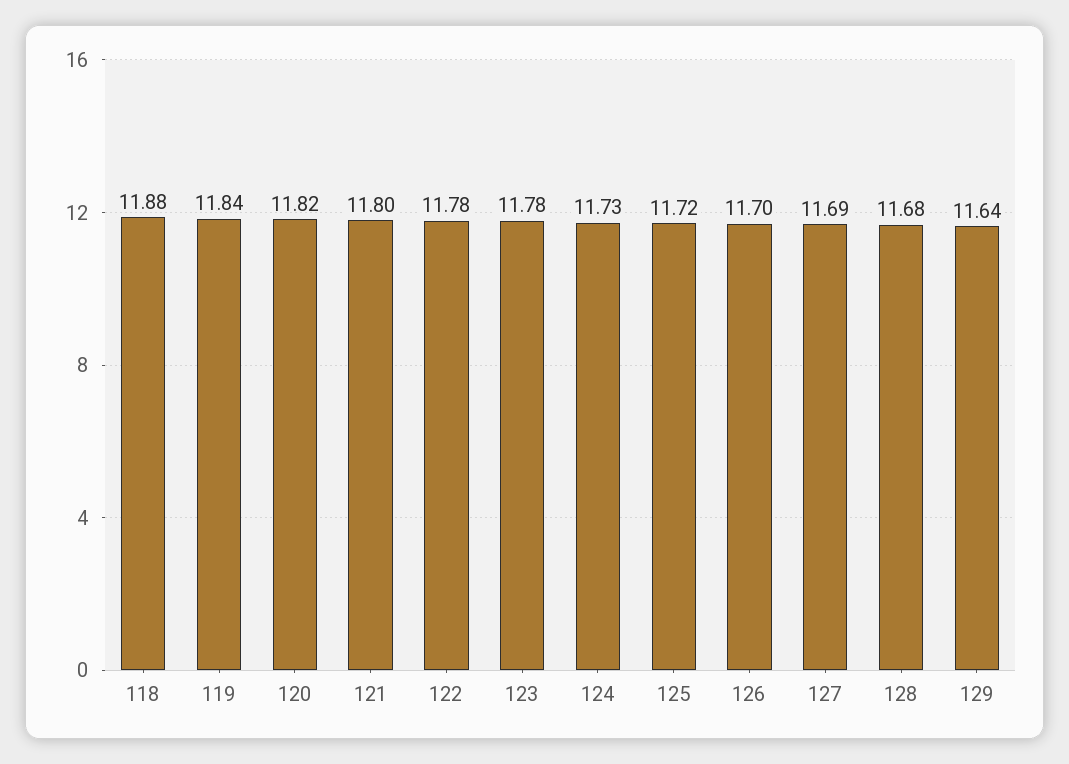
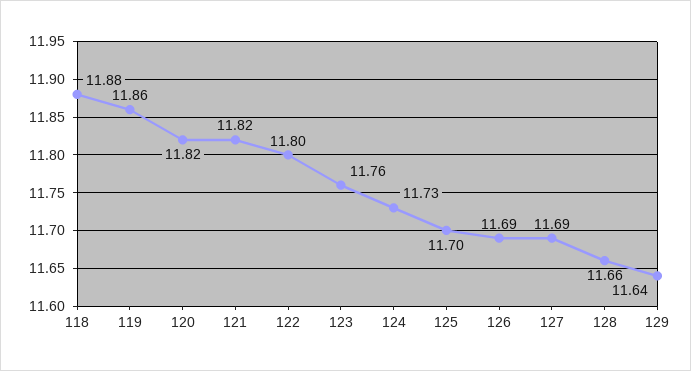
119: 11.84 -> 11.86
121: 11.8 -> 11.82
122: 11.78 -> 11.8
123: 11.78 -> 11.76
125: 11.72 -> 11.7
126: 11.7 -> 11.69
128: 11.68 -> 11.66

